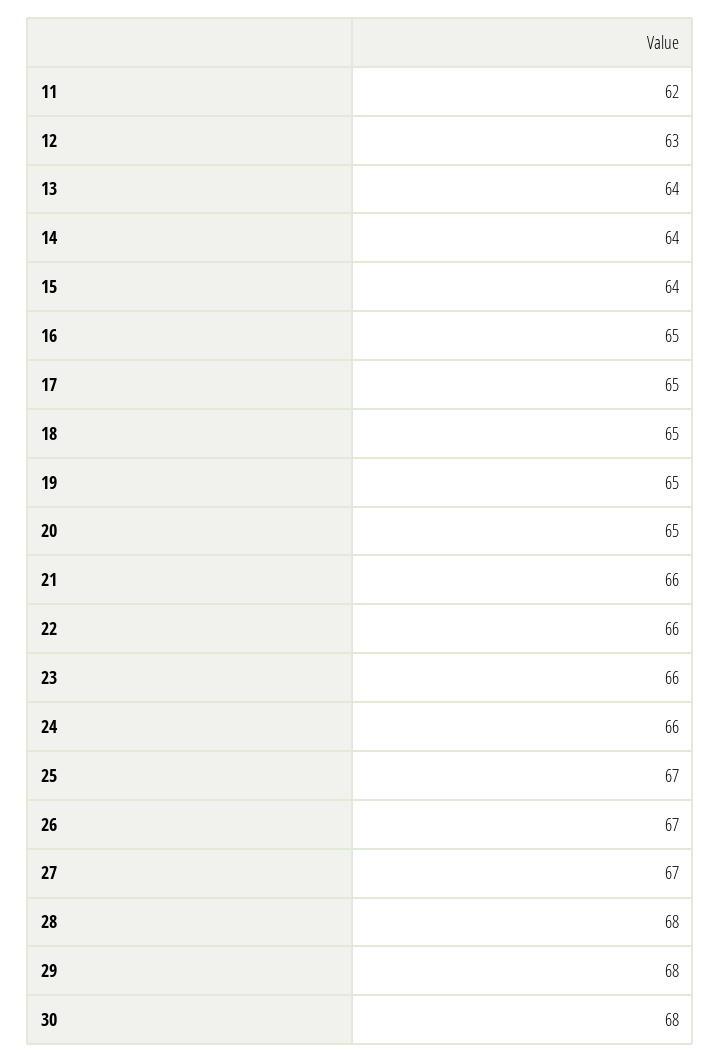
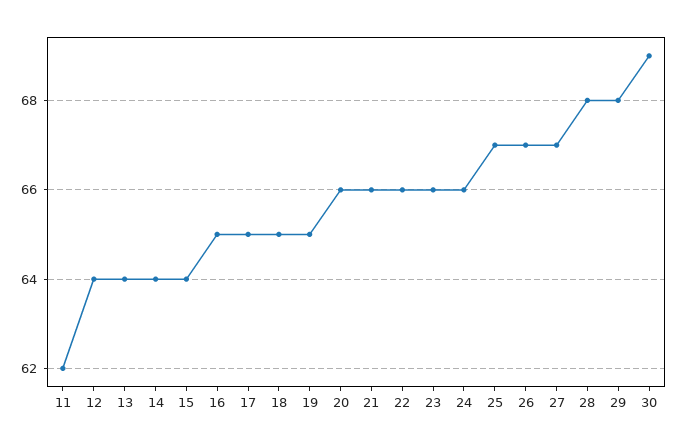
12: 63 -> 64
20: 65 -> 66
30: 68 -> 69

